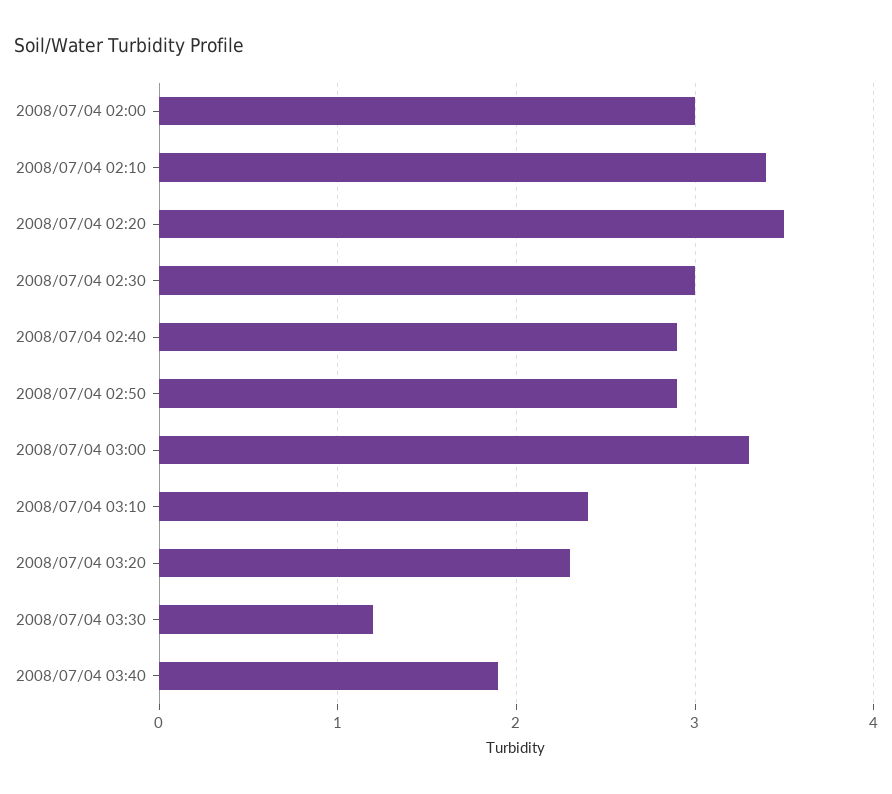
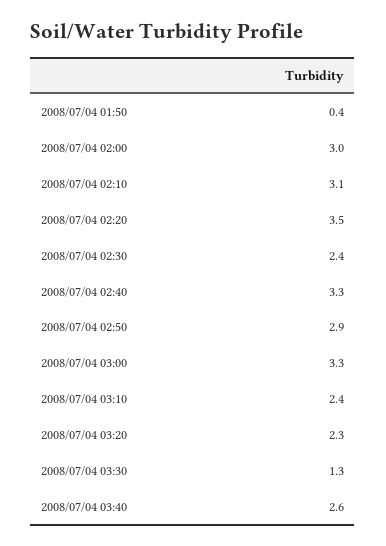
2008/07/04 02:10: 3.4 -> 3.1
2008/07/04 02:30: 3 -> 2.4
2008/07/04 02:40: 2.9 -> 3.3
2008/07/04 03:30: 1.2 -> 1.3
2008/07/04 03:40: 1.9 -> 2.6
2008/07/04 01:50: none -> 0.4

